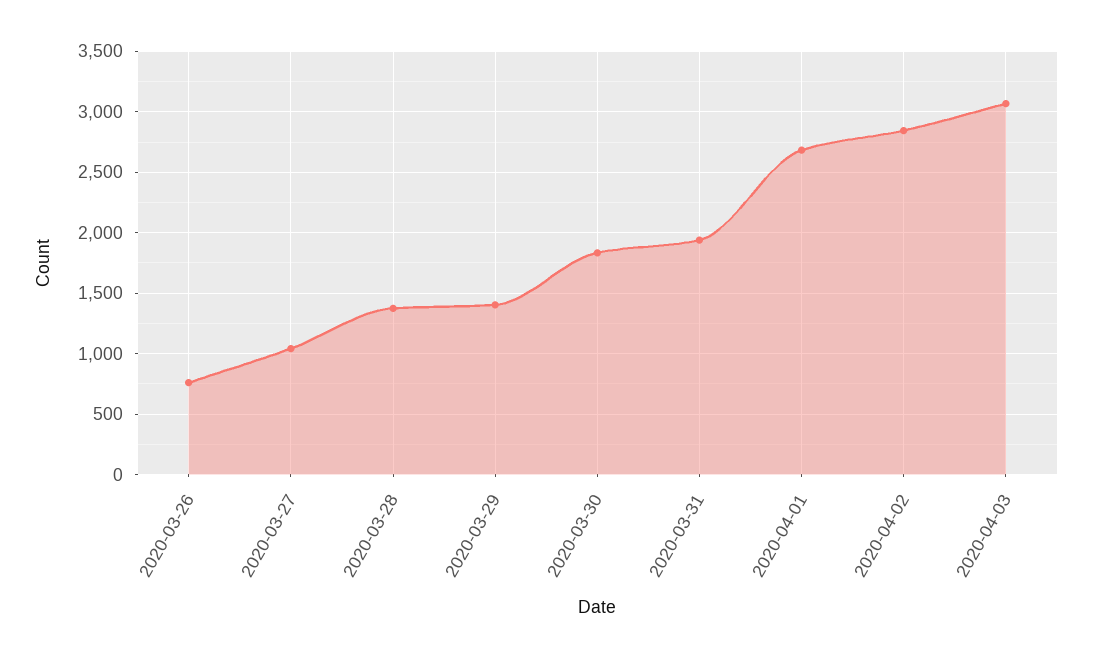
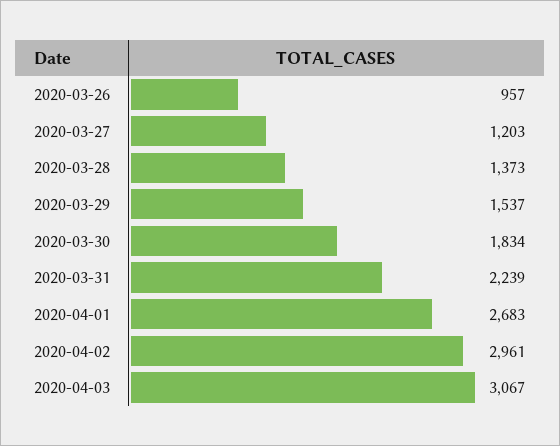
2020-03-26: 750 -> 957
2020-03-27: 1050 -> 1203
2020-03-29: 1400 -> 1537
2020-03-31: 1950 -> 2239
2020-04-02: 2850 -> 2961

